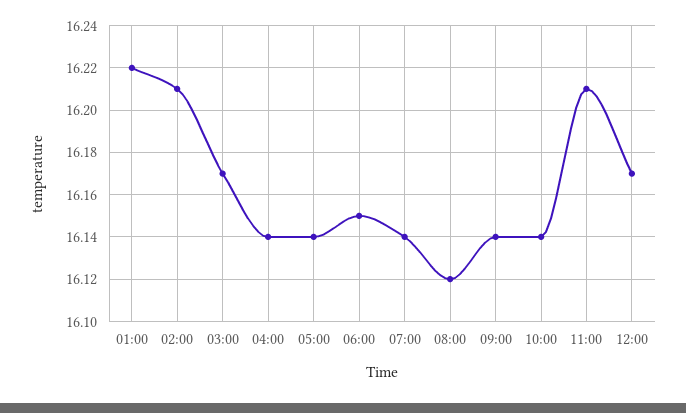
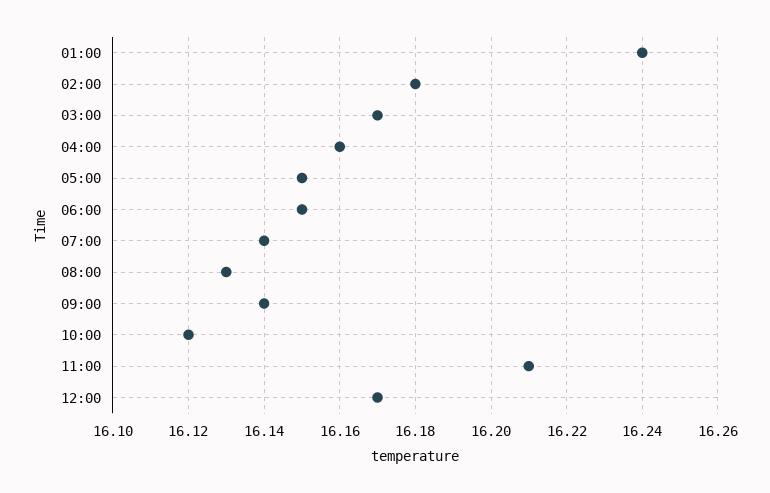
01:00: 16.22 -> 16.24
02:00: 16.21 -> 16.18
04:00: 16.14 -> 16.16
05:00: 16.14 -> 16.15
08:00: 16.12 -> 16.13
10:00: 16.14 -> 16.12

